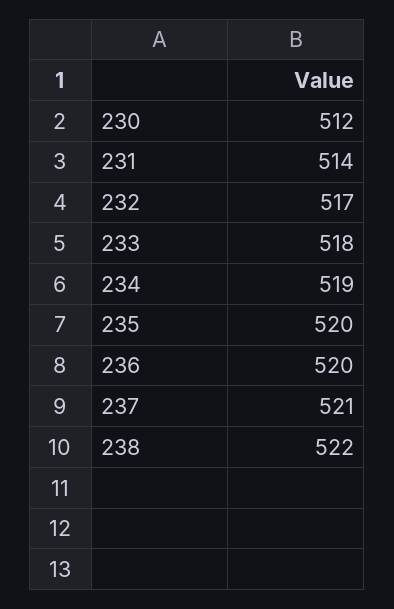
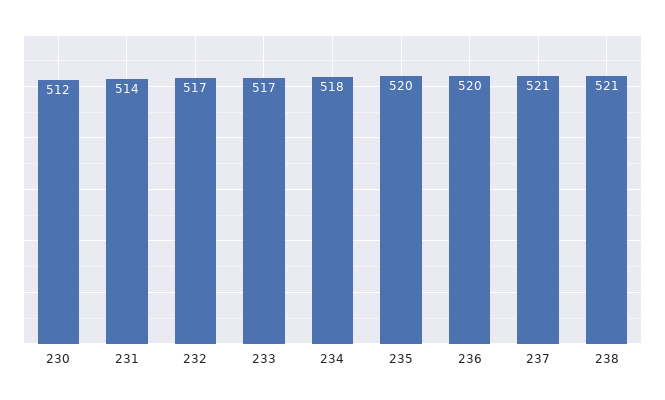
233: 518 -> 517
234: 519 -> 518
238: 522 -> 521

